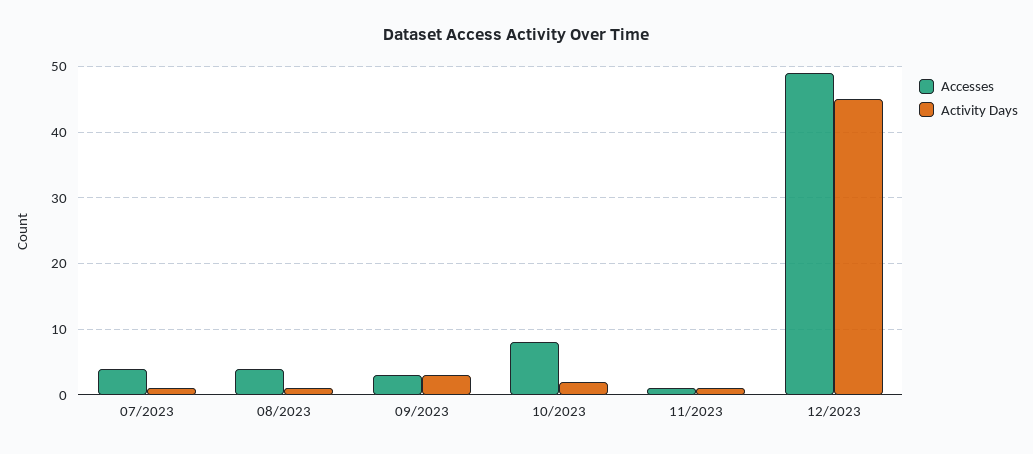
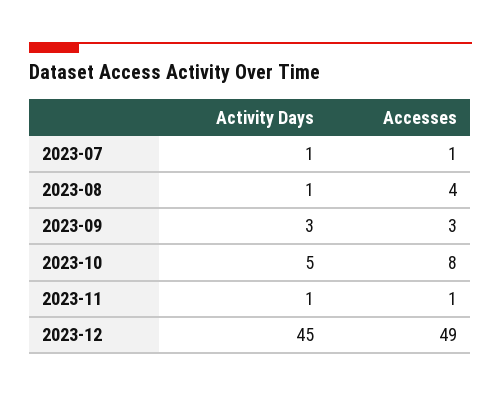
Accesses, 07/2023: 4 -> 1
Activity Days, 10/2023: 2 -> 5

